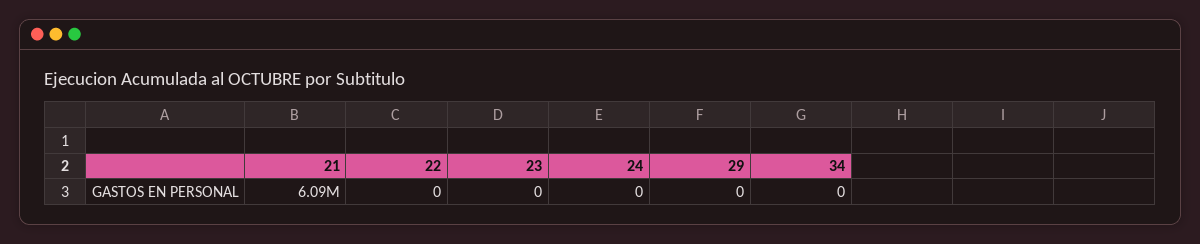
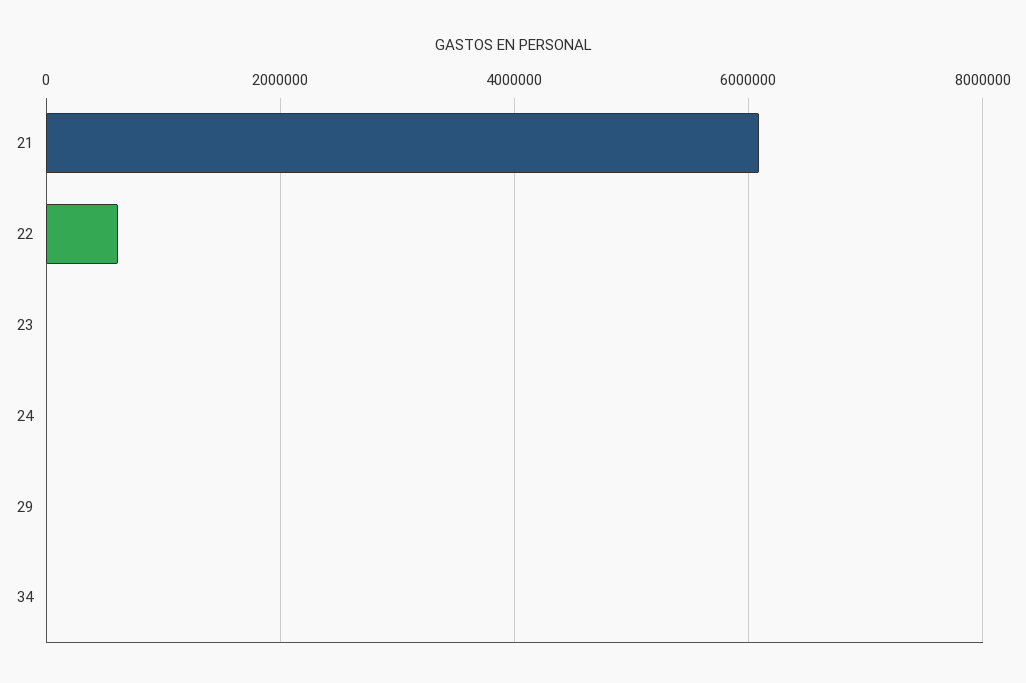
22: 0 -> 600000

